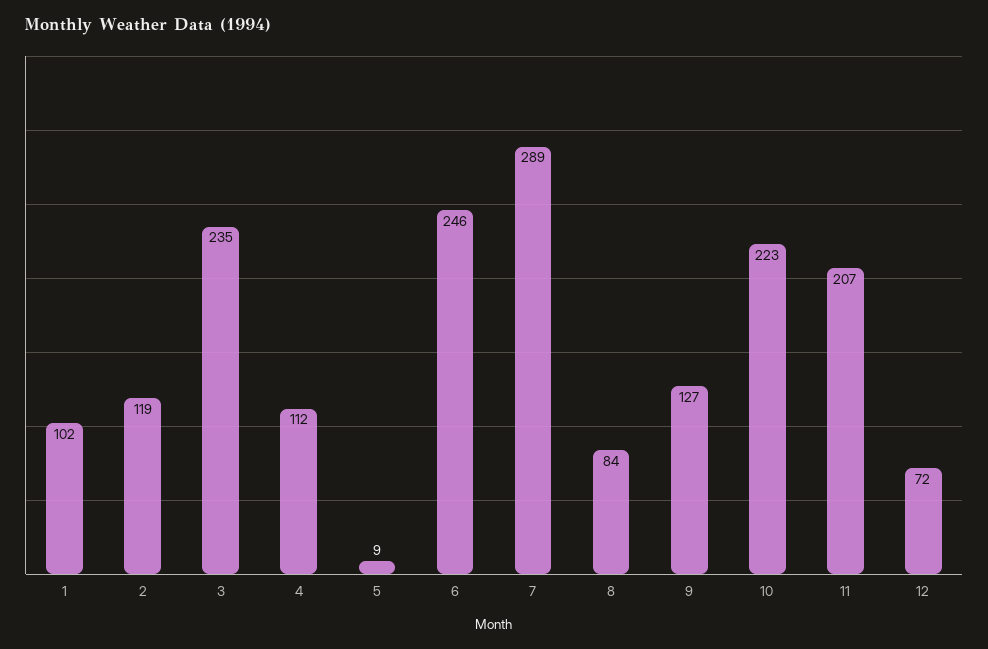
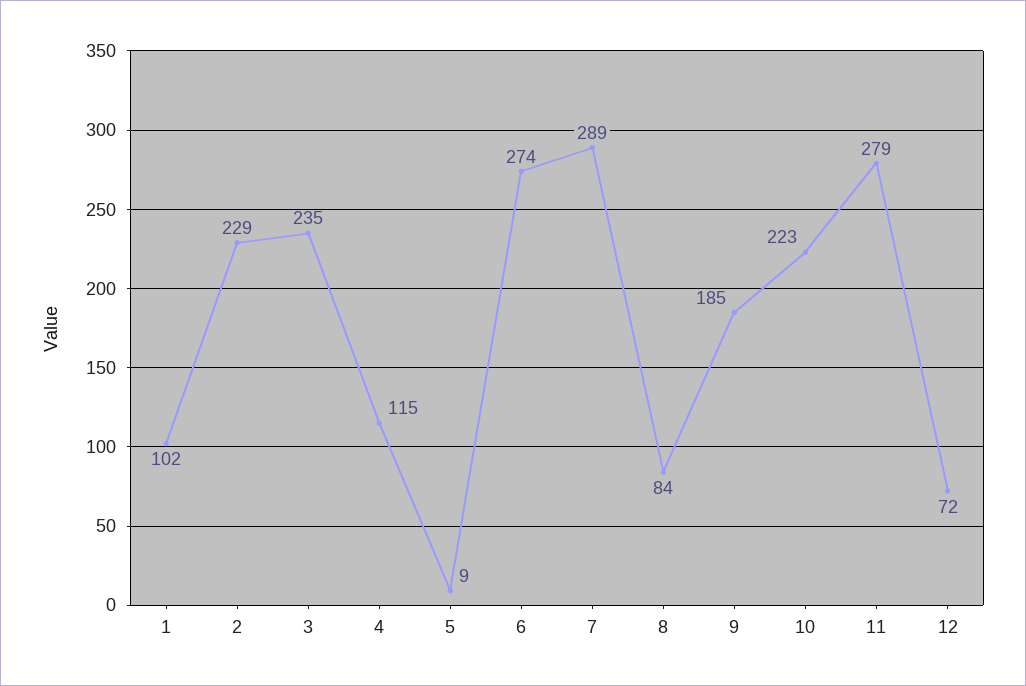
2: 119 -> 229
4: 112 -> 115
6: 246 -> 274
9: 127 -> 185
11: 207 -> 279

